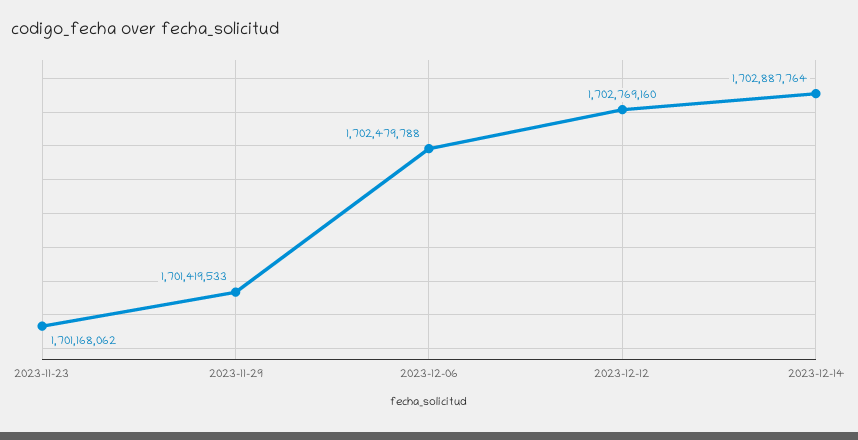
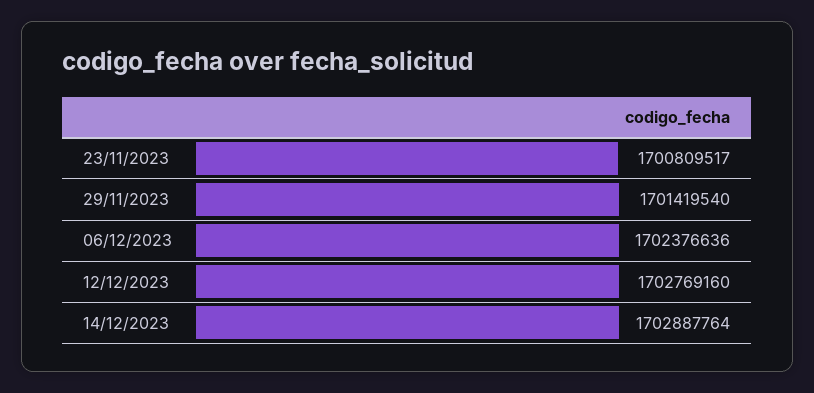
2023-11-23: 1701168062 -> 1700809517
2023-11-29: 1701419533 -> 1701419540
2023-12-06: 1702479788 -> 1702376636

